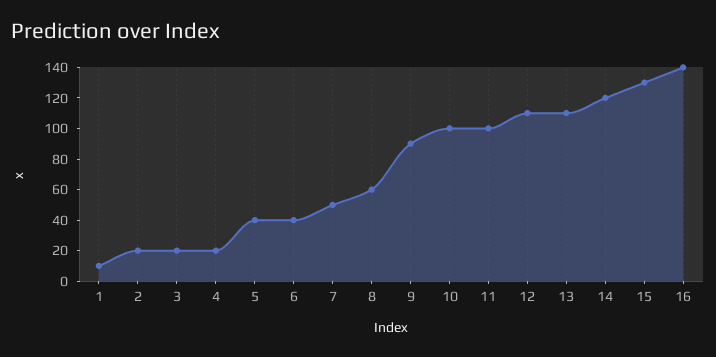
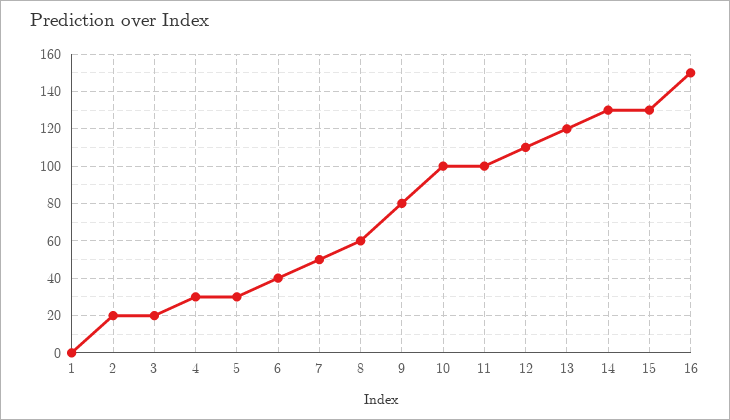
1: 10 -> 0
4: 20 -> 30
5: 40 -> 30
9: 90 -> 80
13: 110 -> 120
14: 120 -> 130
16: 140 -> 150

